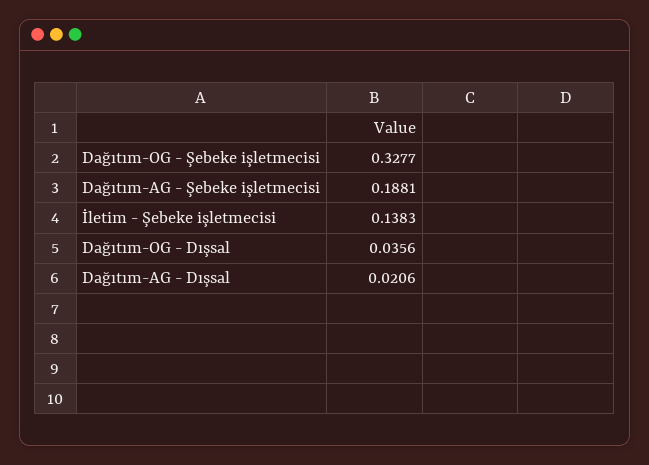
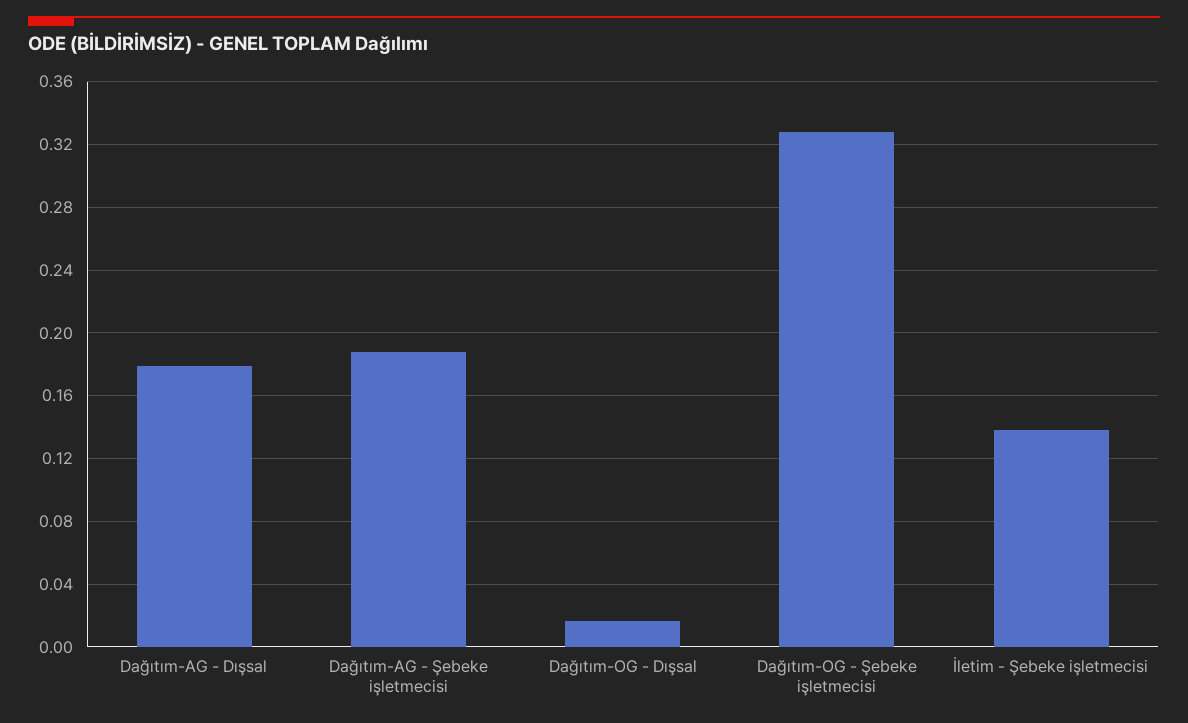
Dağıtım-OG - Dışsal: 0.0356 -> 0.015
Dağıtım-AG - Dışsal: 0.0206 -> 0.18

